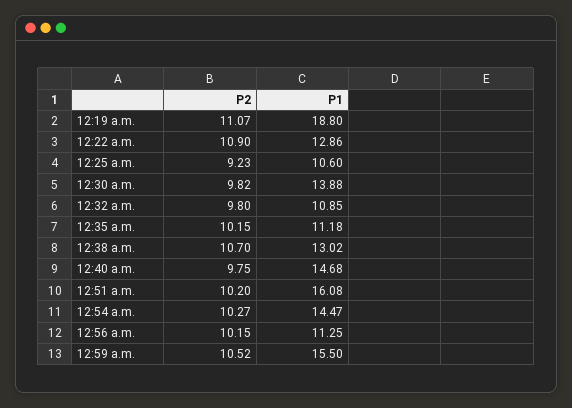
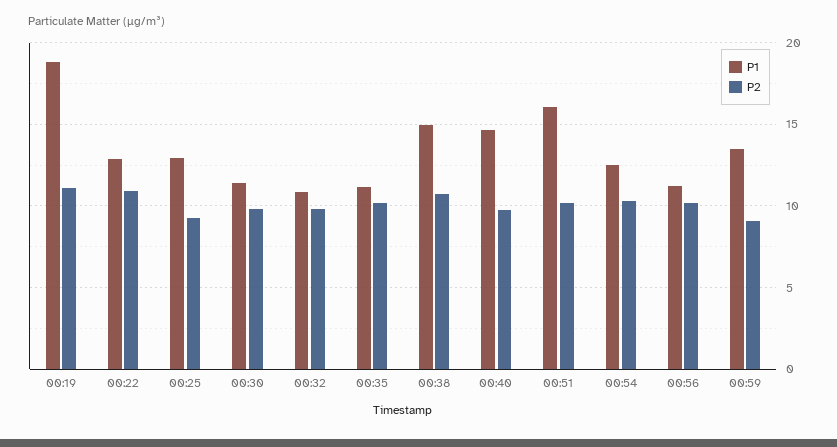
P1, 12:25 a.m.: 10.6 -> 13
P1, 12:30 a.m.: 13.88 -> 11.5
P1, 12:38 a.m.: 13.02 -> 15
P1, 12:54 a.m.: 14.47 -> 12.5
P2, 12:59 a.m.: 10.52 -> 9
P1, 12:59 a.m.: 15.5 -> 13.5

